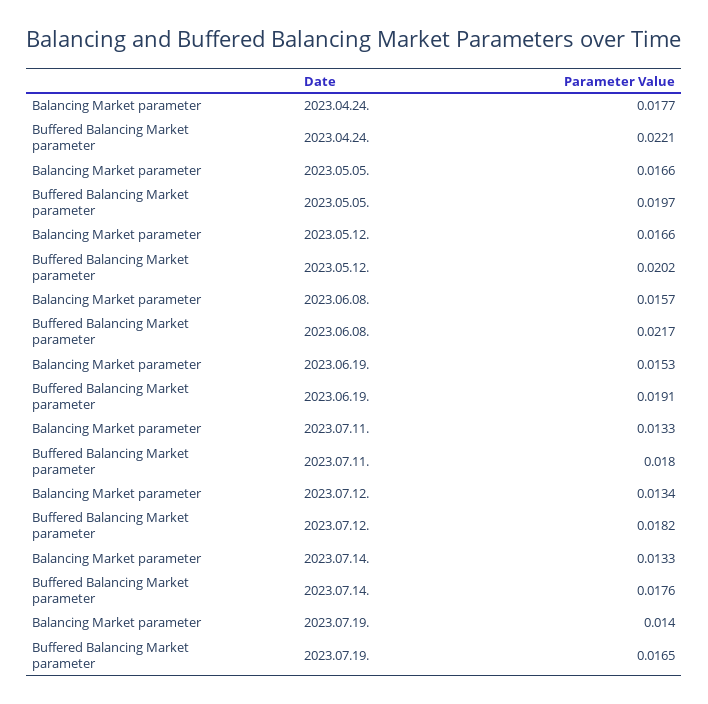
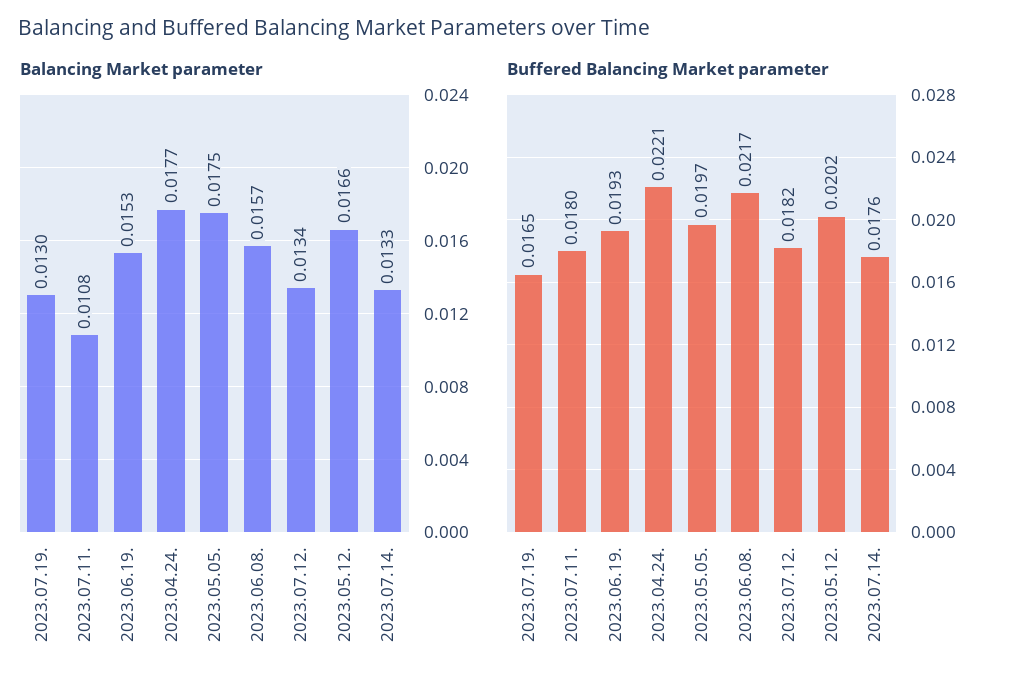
Balancing Market parameter, 2023.05.05.: 0.0166 -> 0.0175
Buffered Balancing Market parameter, 2023.06.19.: 0.0191 -> 0.0193
Balancing Market parameter, 2023.07.11.: 0.0133 -> 0.0108
Balancing Market parameter, 2023.07.19.: 0.014 -> 0.013

